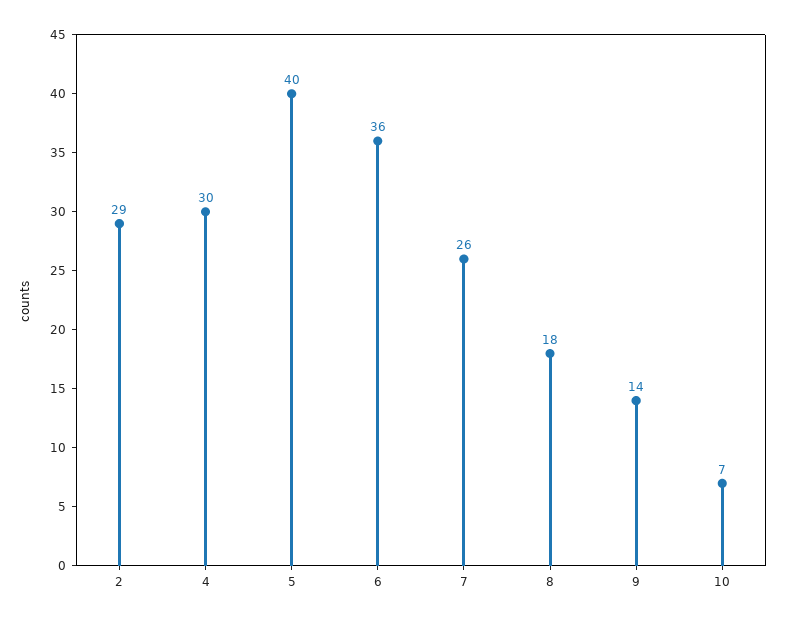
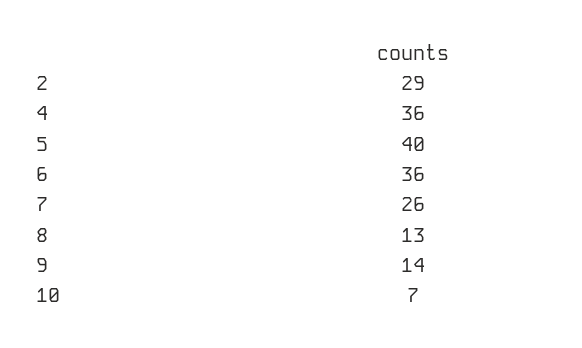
4: 30 -> 36
8: 18 -> 13

